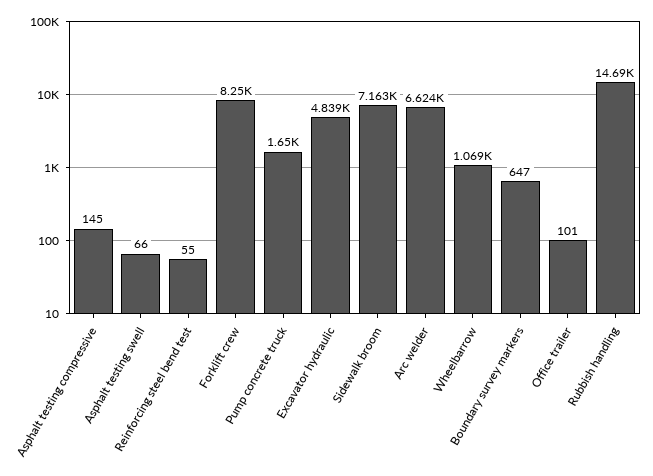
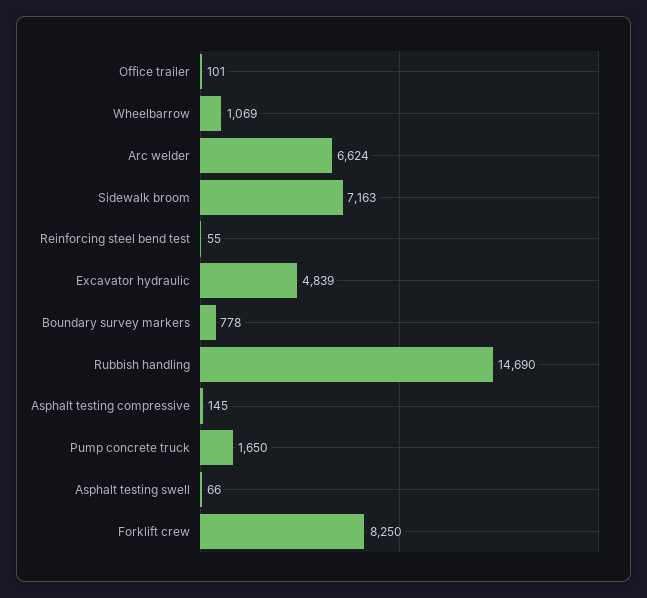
Boundary survey markers: 647 -> 778

